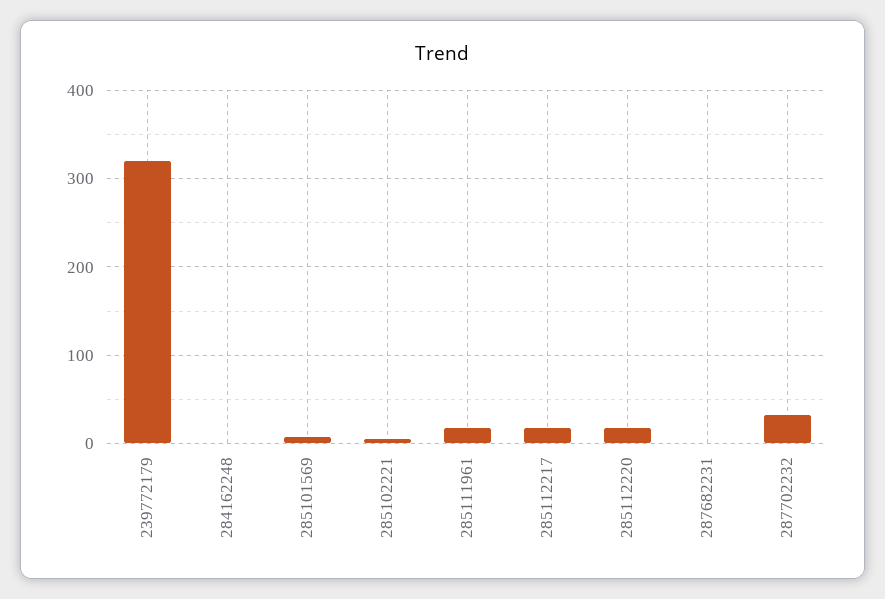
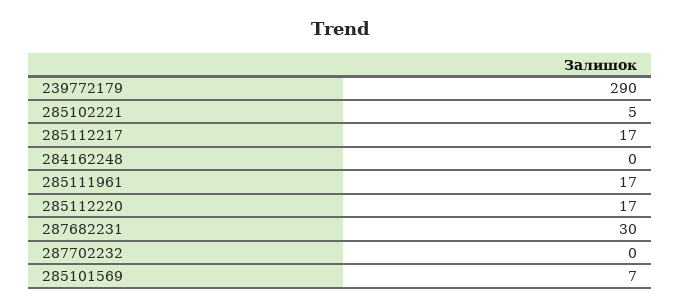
239772179: 320 -> 290
287682231: 0 -> 30
287702232: 30 -> 0

